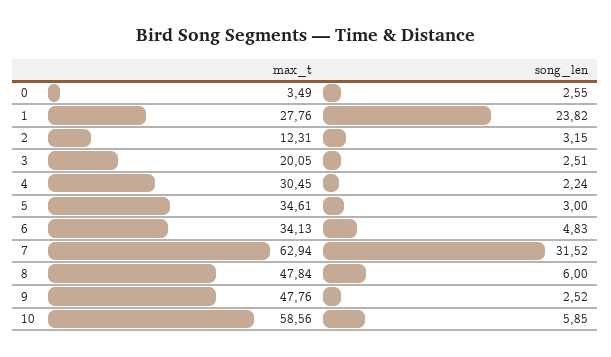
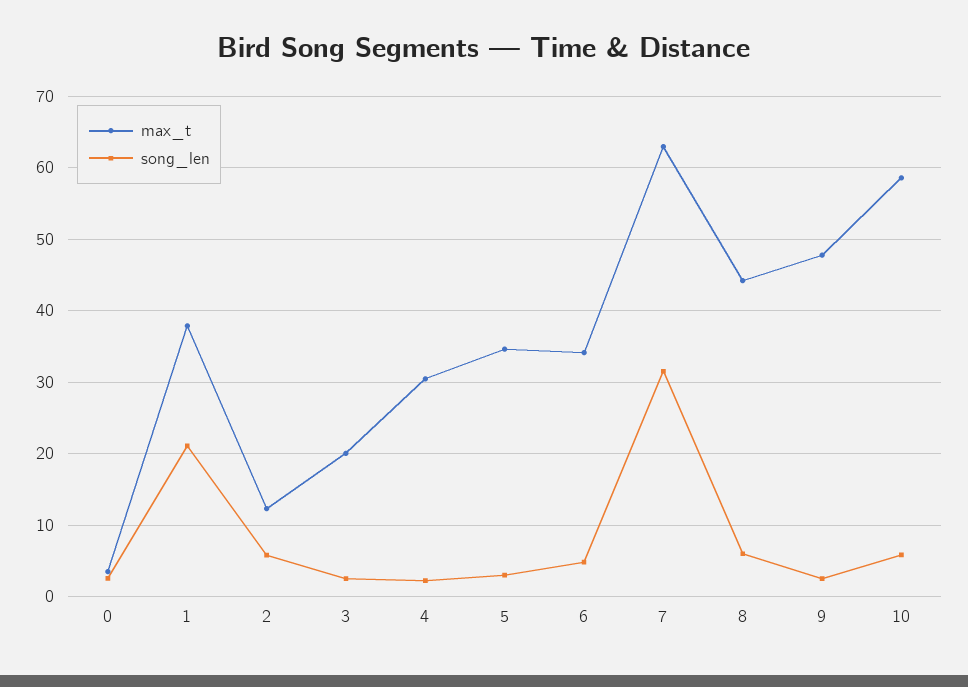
max_t, 1: 27.76 -> 38
song_len, 1: 23.82 -> 21
song_len, 2: 3.15 -> 6
max_t, 8: 47.84 -> 44

